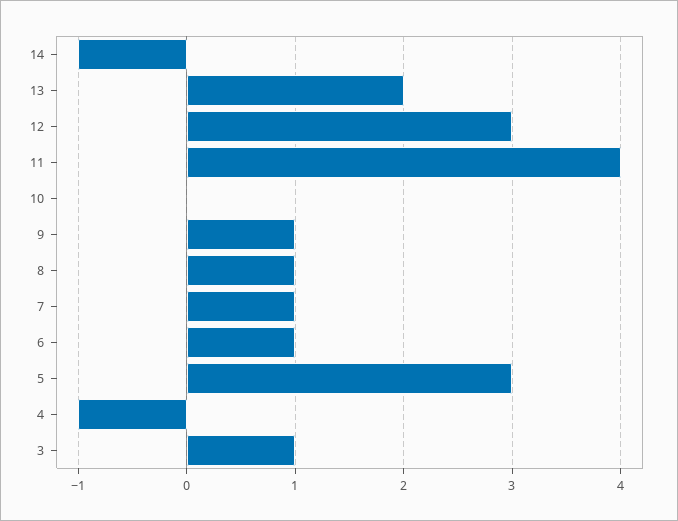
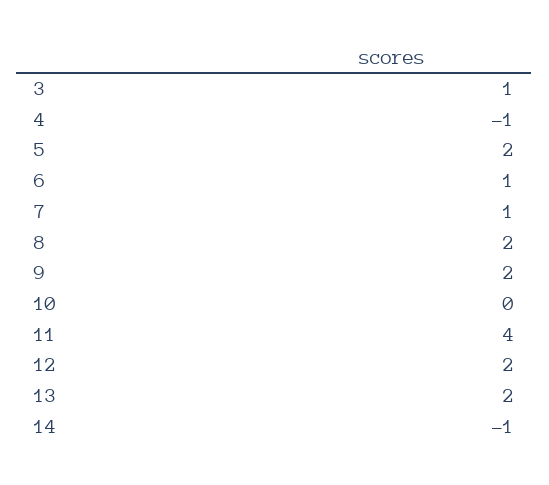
12: 3 -> 2
9: 1 -> 2
8: 1 -> 2
5: 3 -> 2

